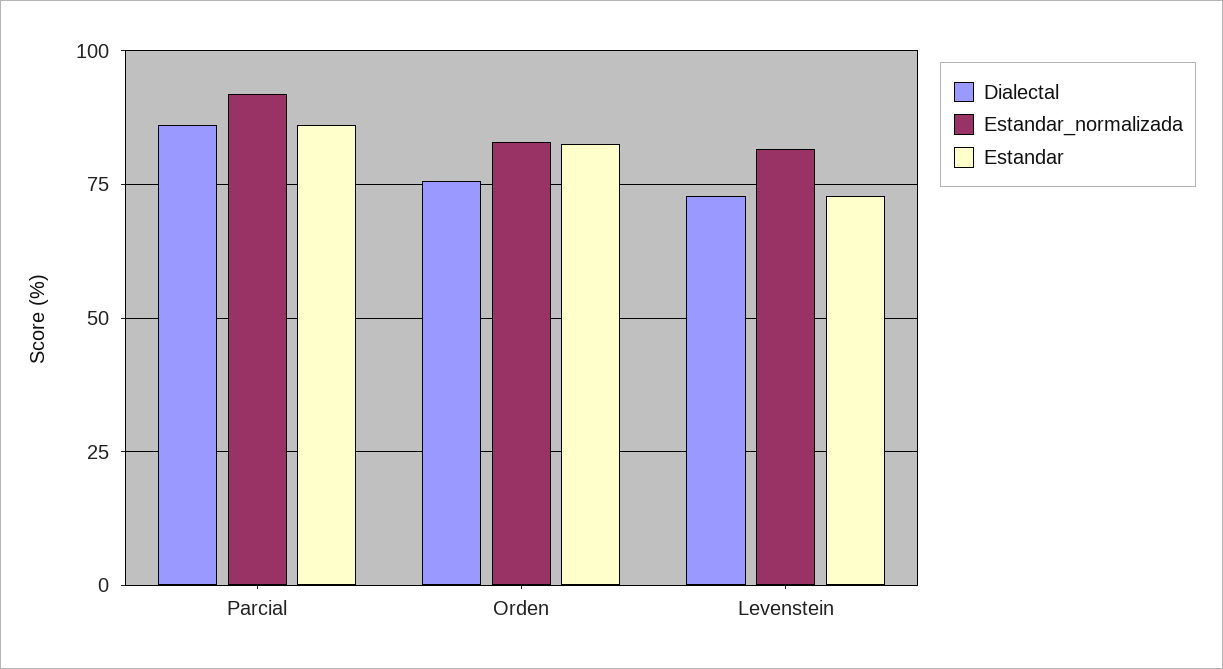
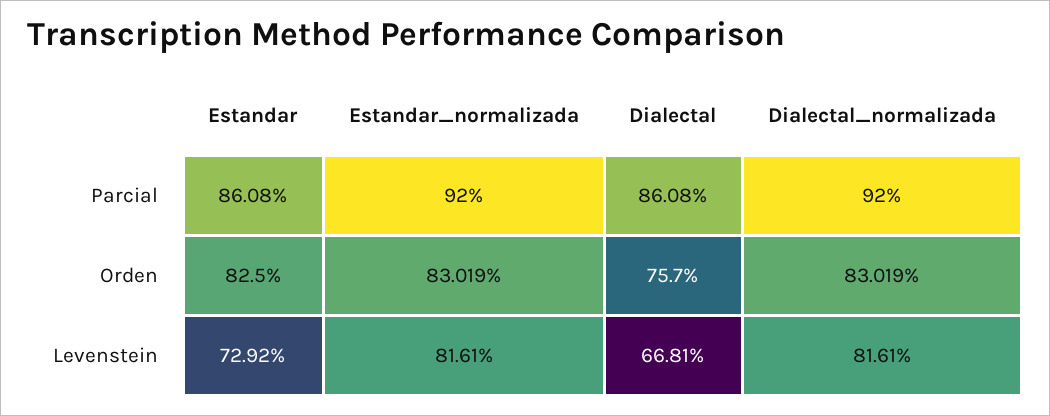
Dialectal, Levenstein: 72.5 -> 66.81
Dialectal_normalizada, Parcial: none -> 92
Dialectal_normalizada, Orden: none -> 83.019
Dialectal_normalizada, Levenstein: none -> 81.61

